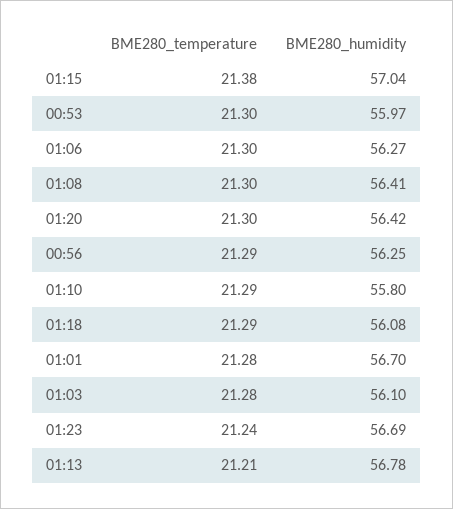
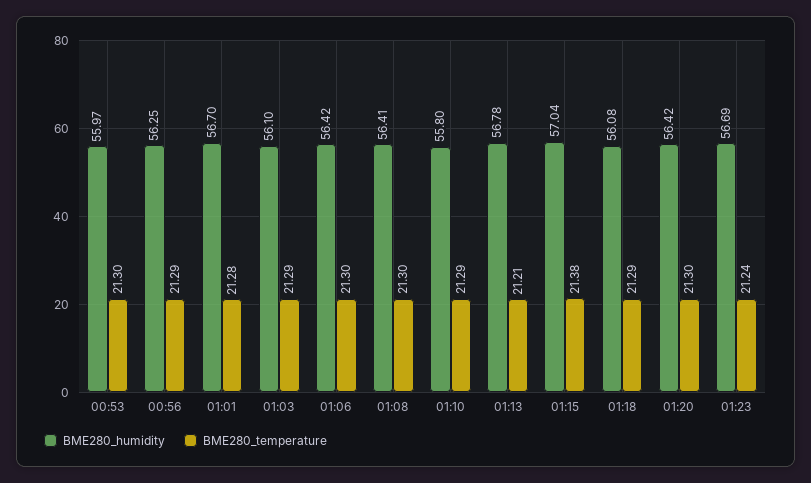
BME280_humidity, 01:06: 56.27 -> 56.42
BME280_temperature, 01:03: 21.28 -> 21.29

